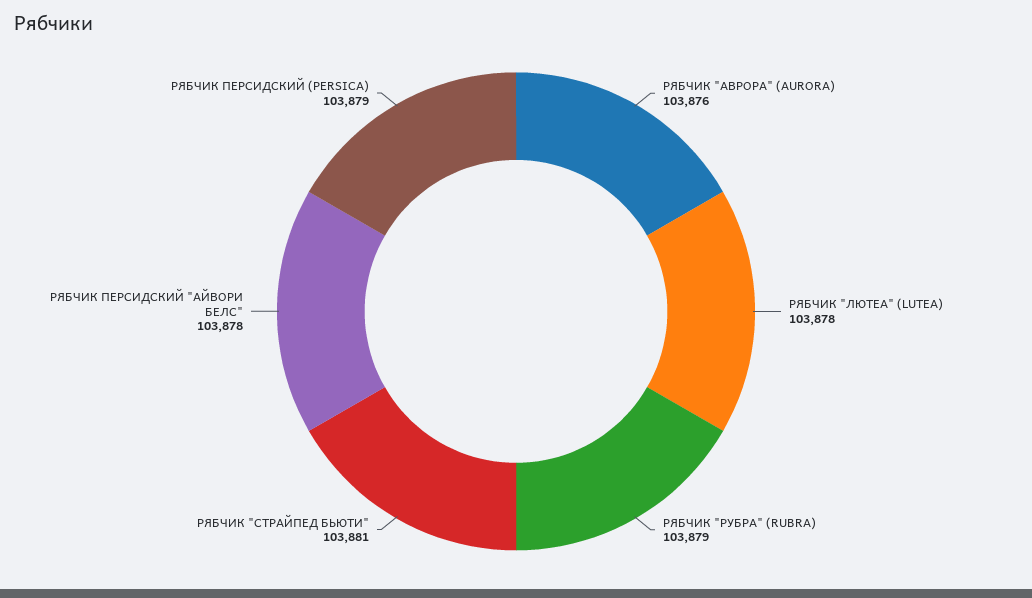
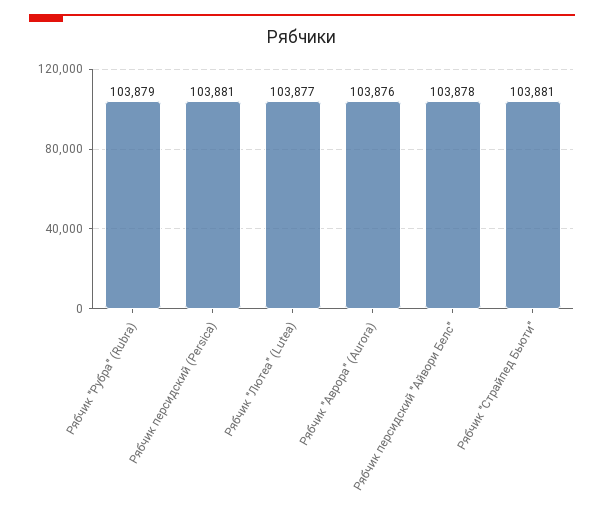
РЯБЧИК "ЛЮТЕА" (LUTEA): 103878 -> 103877
РЯБЧИК ПЕРСИДСКИЙ (PERSICA): 103879 -> 103881

